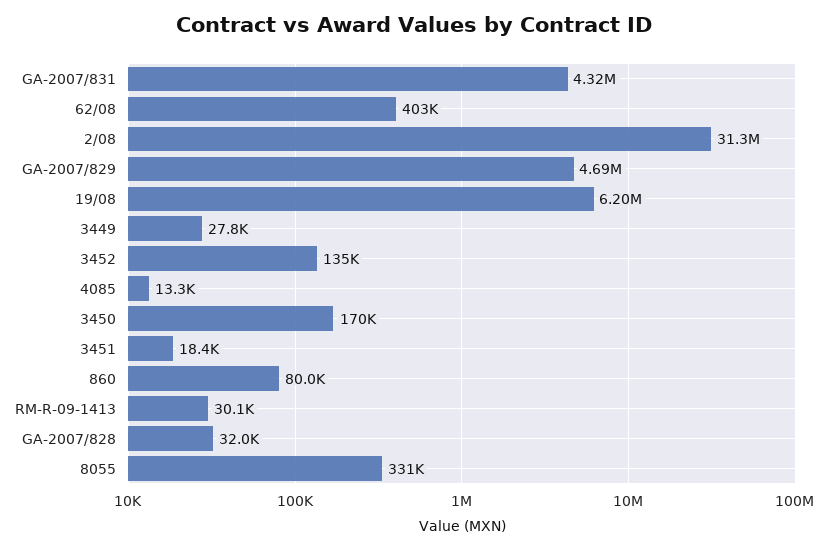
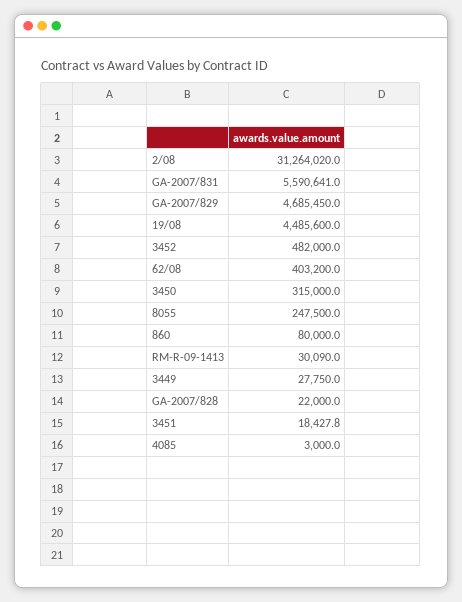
GA-2007/831: 4320000 -> 5590641
19/08: 6200000 -> 4485600
3452: 135000 -> 482000
4085: 13300 -> 3000
3450: 170000 -> 315000
GA-2007/828: 32000 -> 22000
8055: 331000 -> 247500

